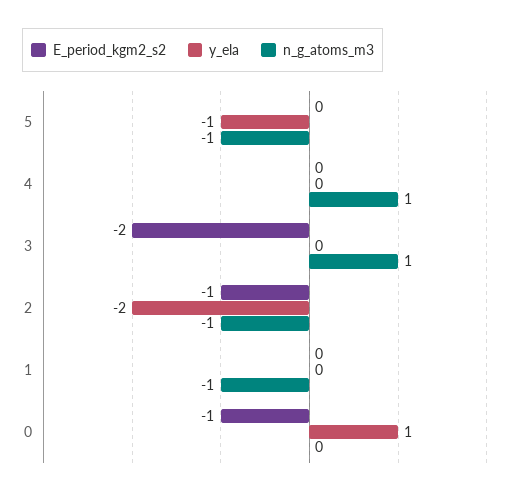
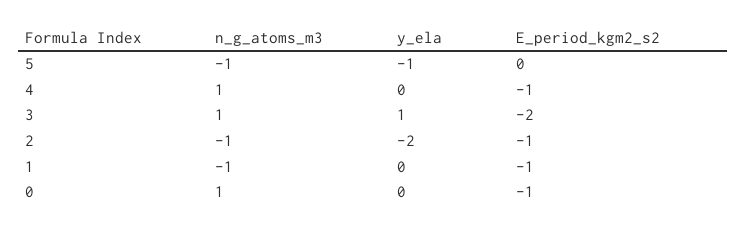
E_period_kgm2_s2, 4: 0 -> -1
y_ela, 3: 0 -> 1
E_period_kgm2_s2, 1: 0 -> -1
y_ela, 0: 1 -> 0
n_g_atoms_m3, 0: 0 -> 1

